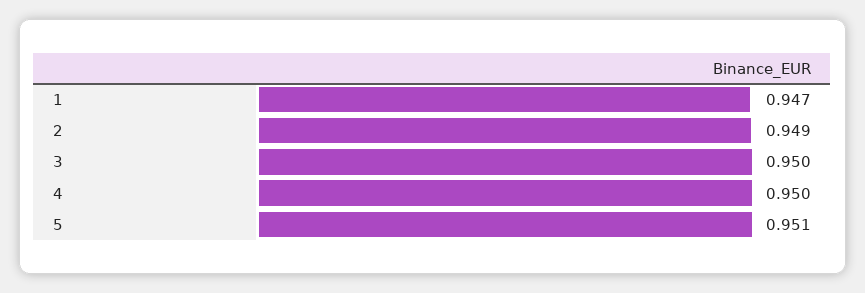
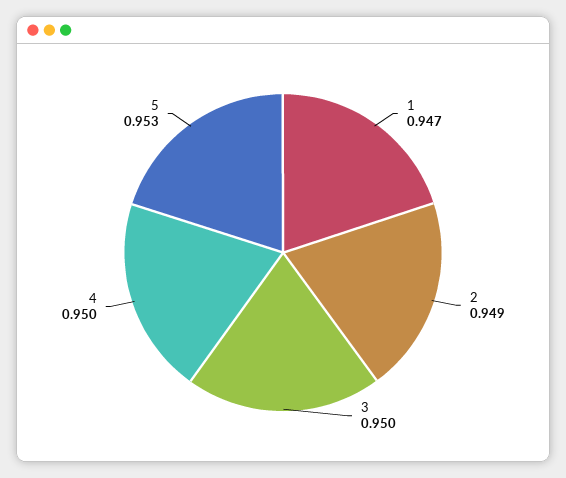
5: 0.951 -> 0.953

